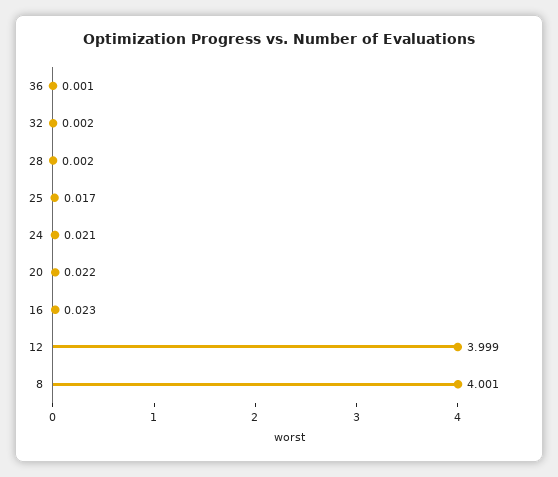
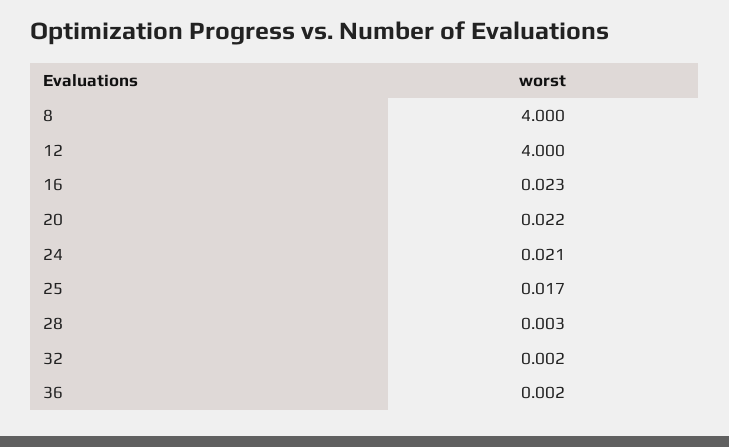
36: 0.001 -> 0.002
28: 0.002 -> 0.003
12: 3.999 -> 4
8: 4.001 -> 4

